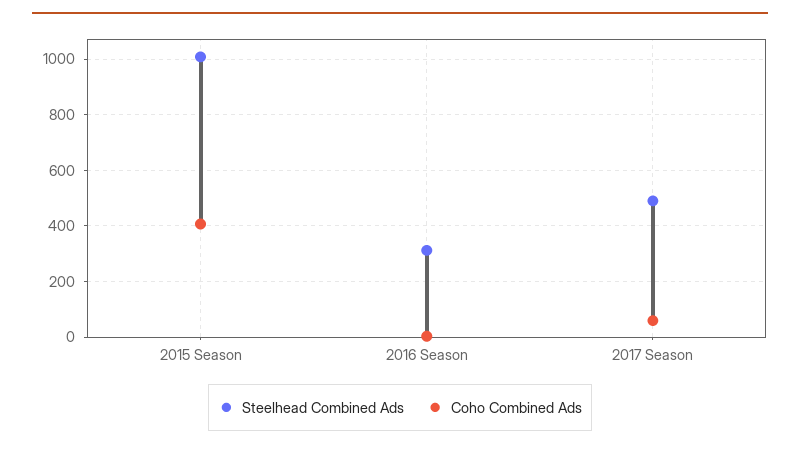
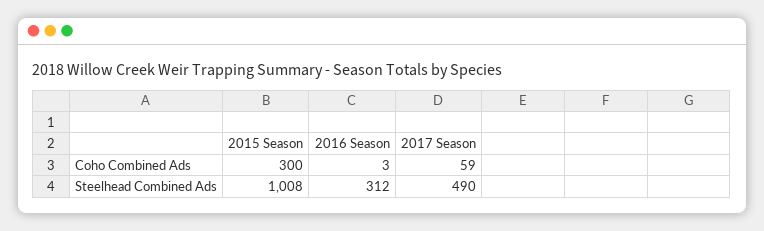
Coho Combined Ads, 2015 Season: 400 -> 300

